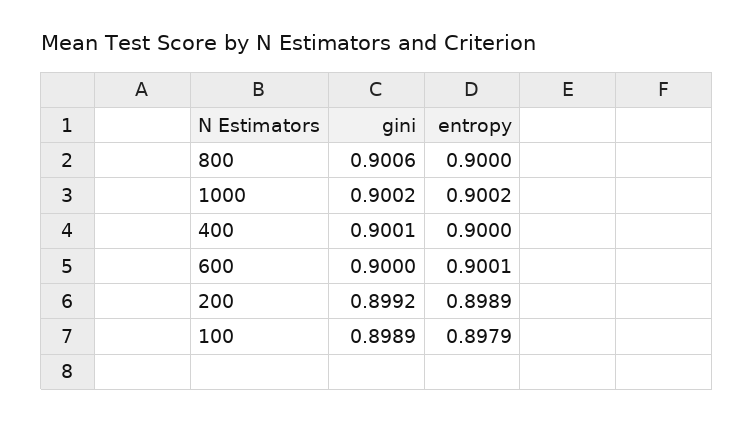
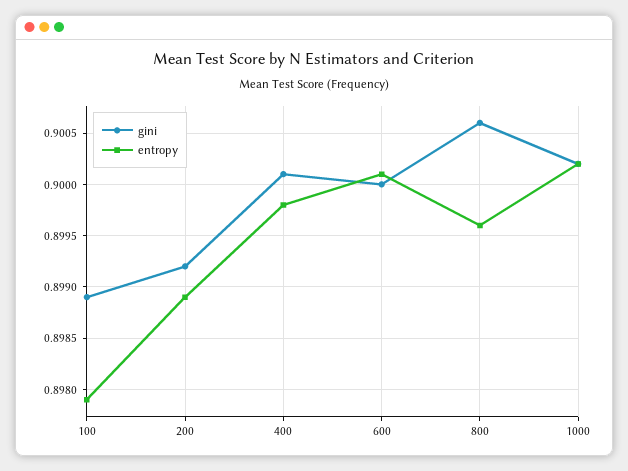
entropy, 800: 0.9 -> 0.8996
entropy, 400: 0.9 -> 0.8998

